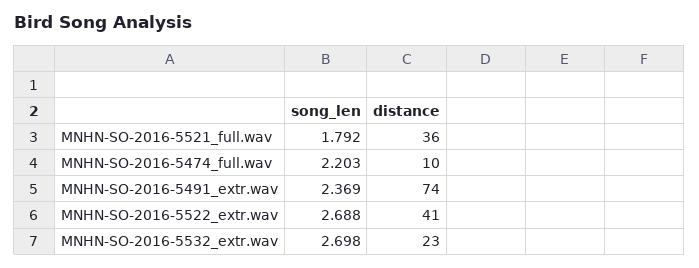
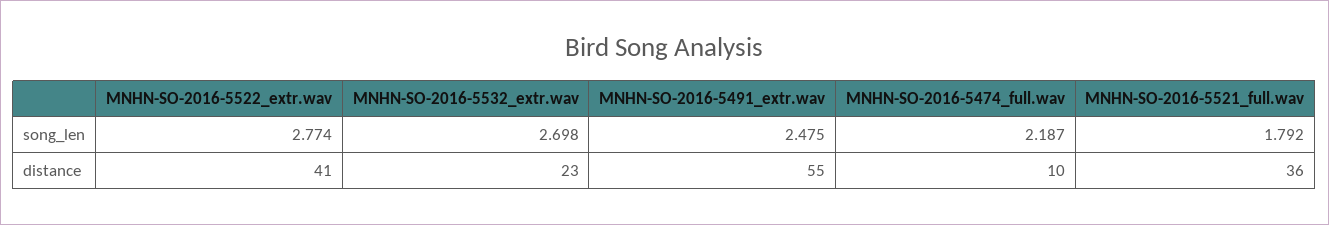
song_len, MNHN-SO-2016-5474_full.wav: 2.203 -> 2.187
song_len, MNHN-SO-2016-5491_extr.wav: 2.369 -> 2.475
distance, MNHN-SO-2016-5491_extr.wav: 74 -> 55
song_len, MNHN-SO-2016-5522_extr.wav: 2.688 -> 2.774

